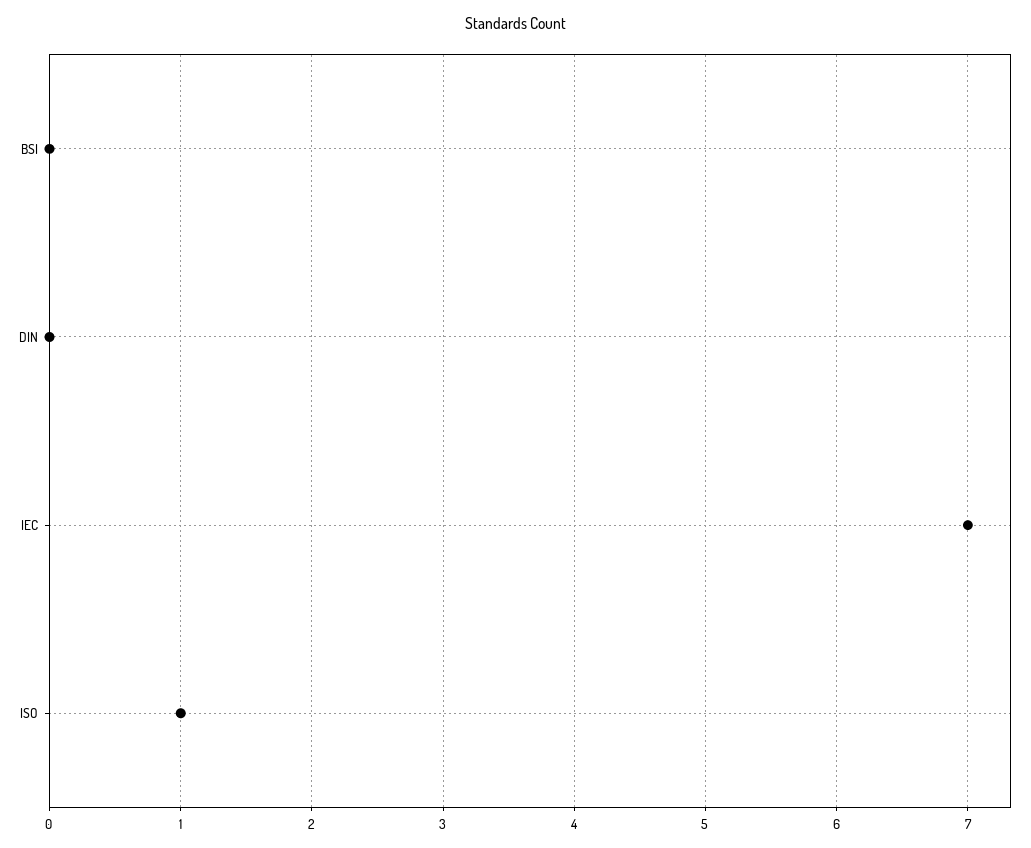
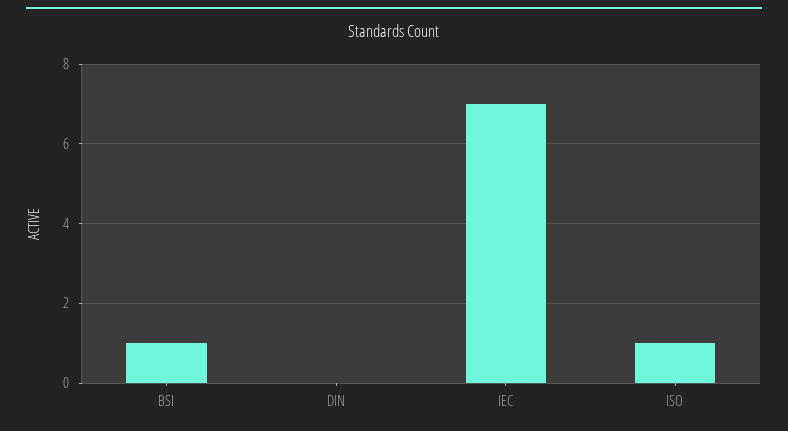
BSI: 0 -> 1

